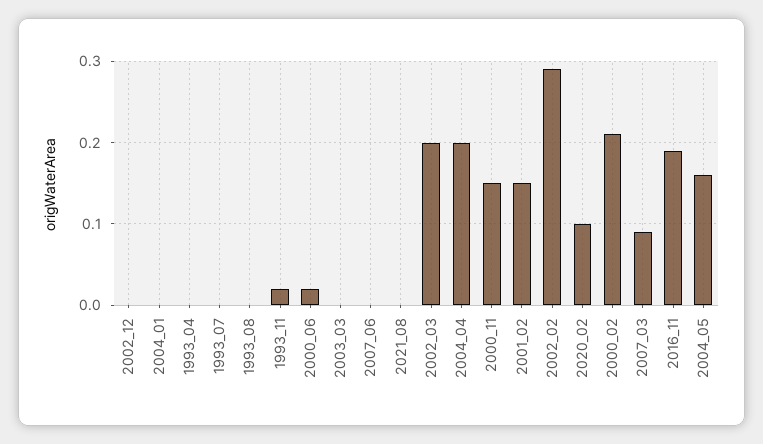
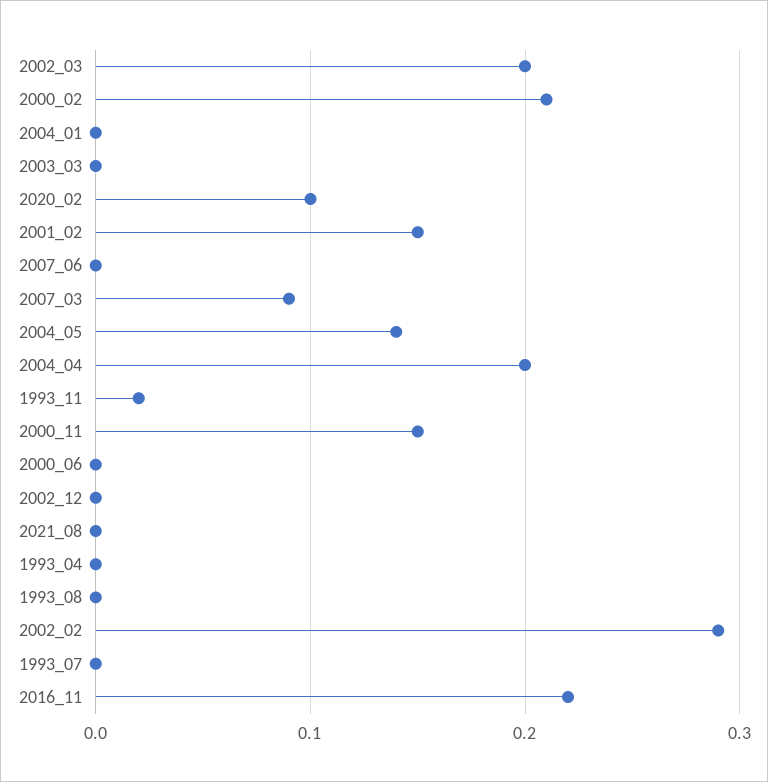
2000_06: 0.02 -> 0
2016_11: 0.19 -> 0.22
2004_05: 0.16 -> 0.14

